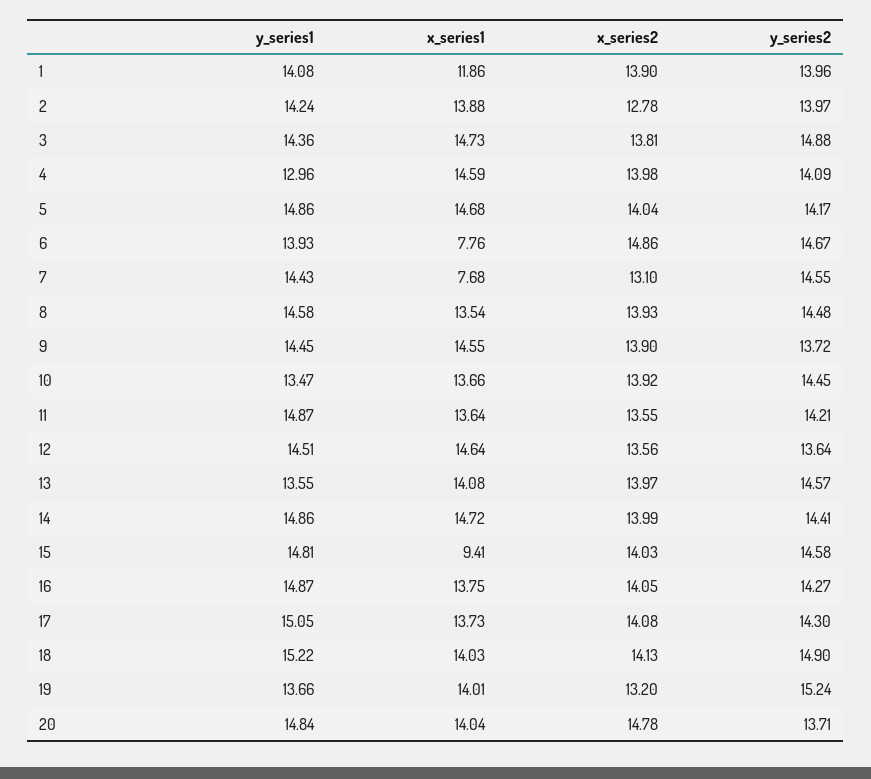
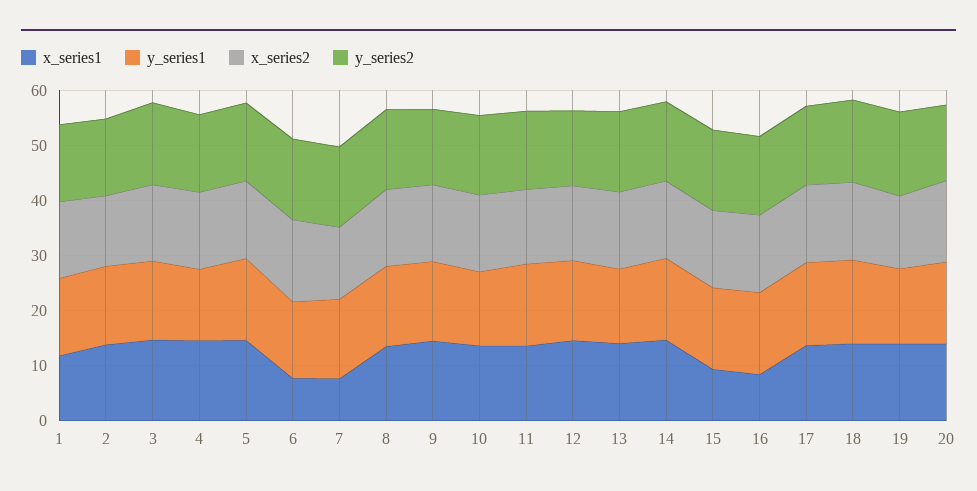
x_series1, 16: 13.75 -> 8

